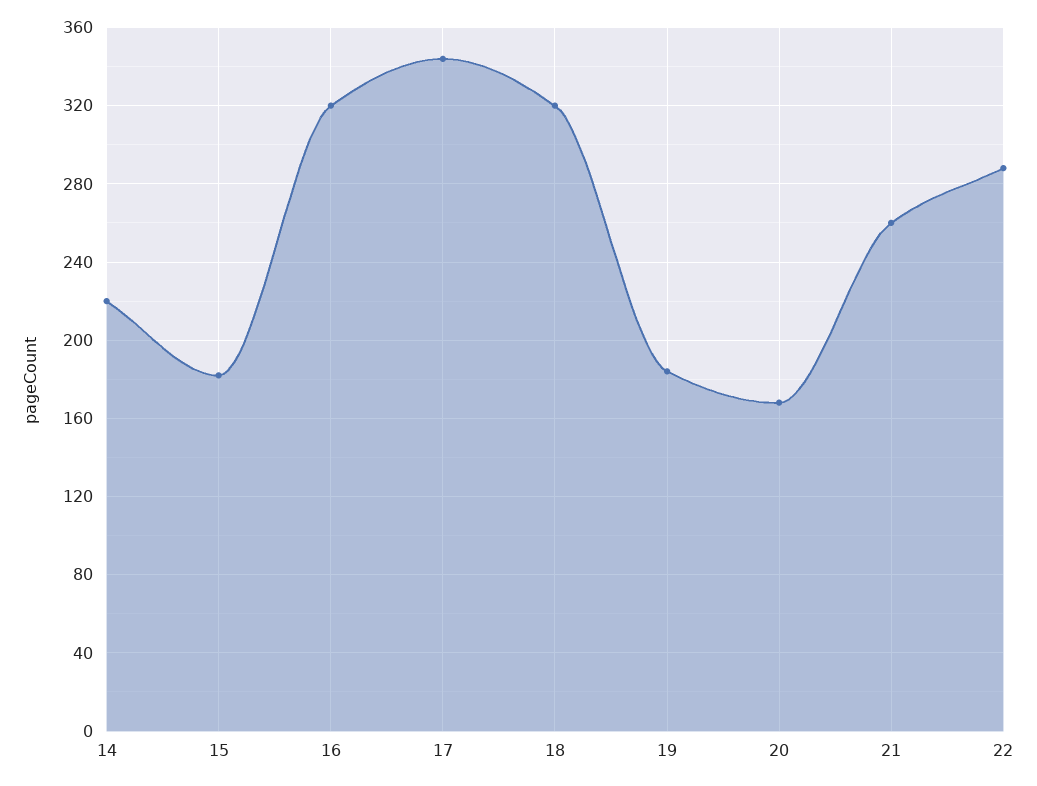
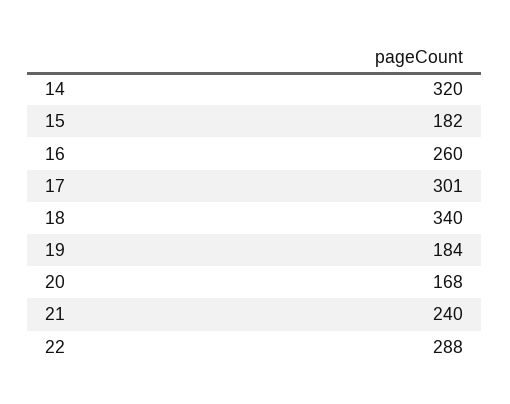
14: 220 -> 320
16: 320 -> 260
17: 345 -> 301
18: 320 -> 340
21: 260 -> 240

